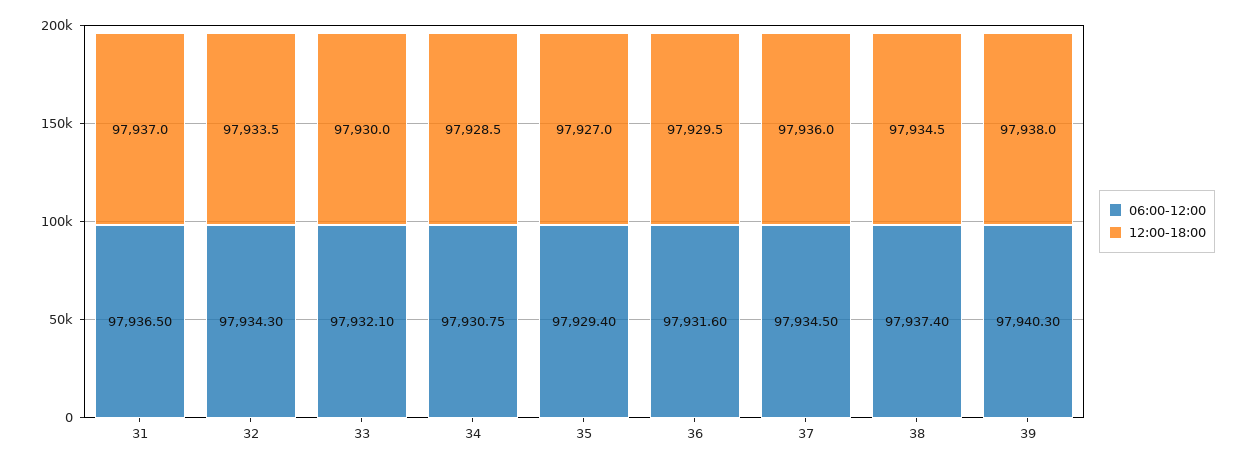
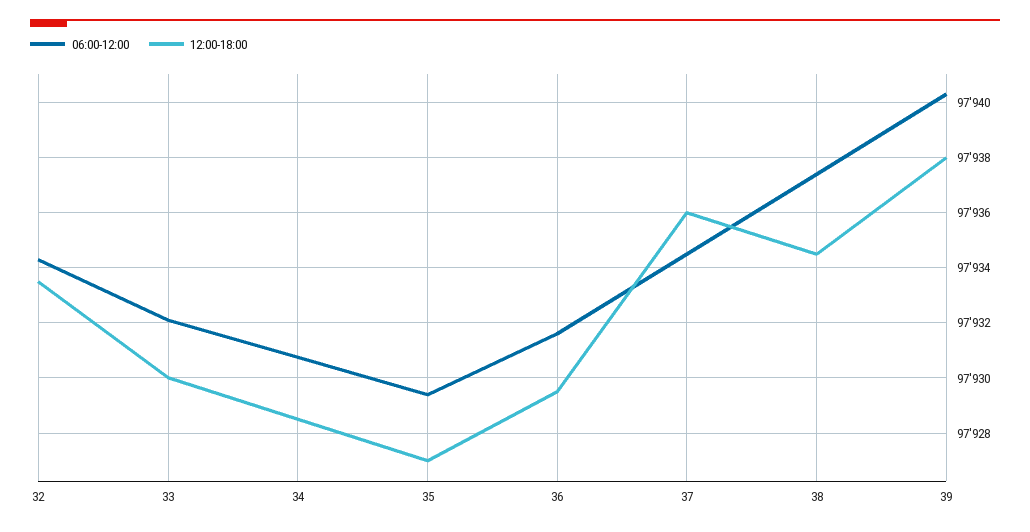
06:00-12:00, 31: 97936.5 -> none
12:00-18:00, 31: 97937 -> none

